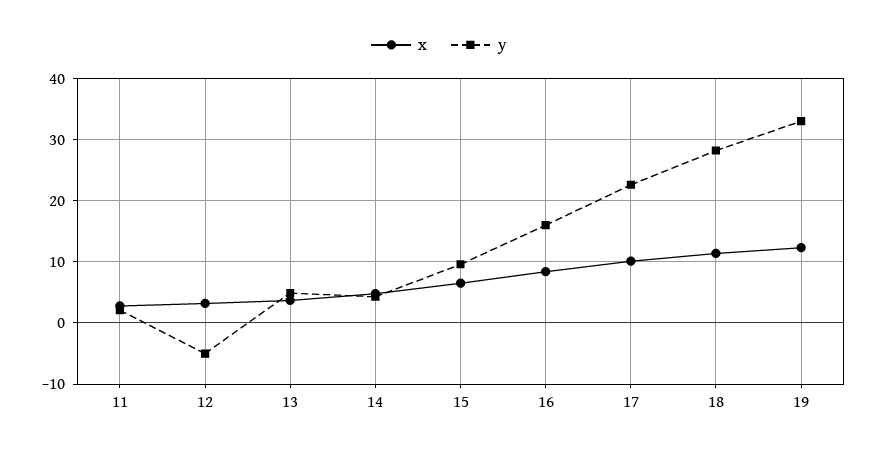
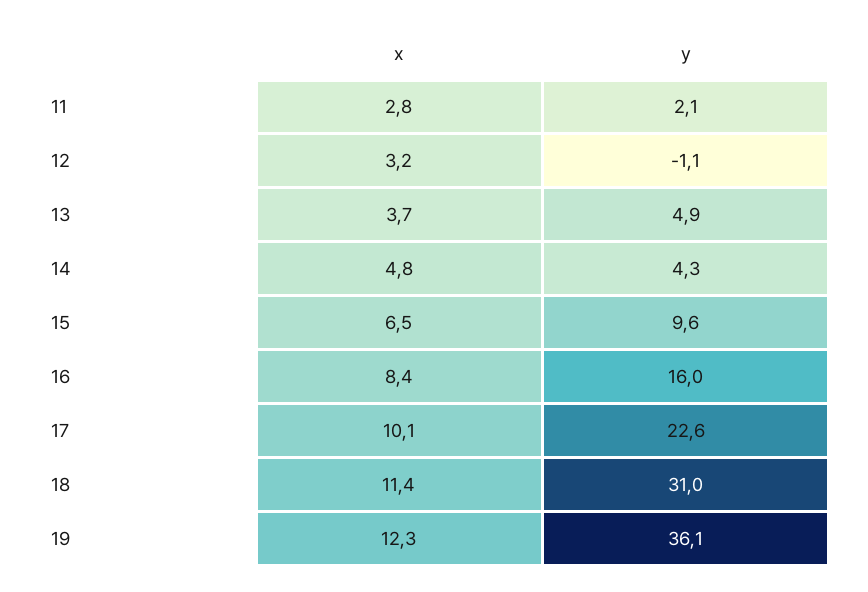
y, 12: -5 -> -1.1
y, 18: 28 -> 31
y, 19: 33 -> 36.1

